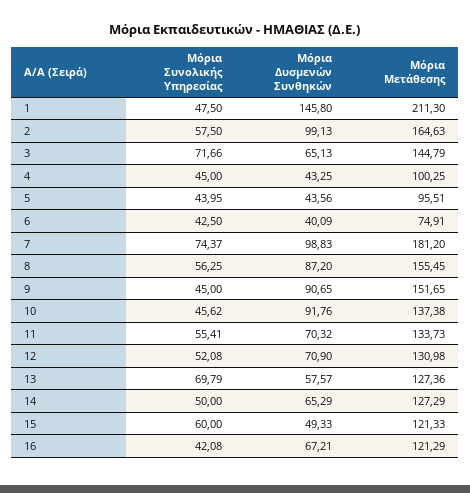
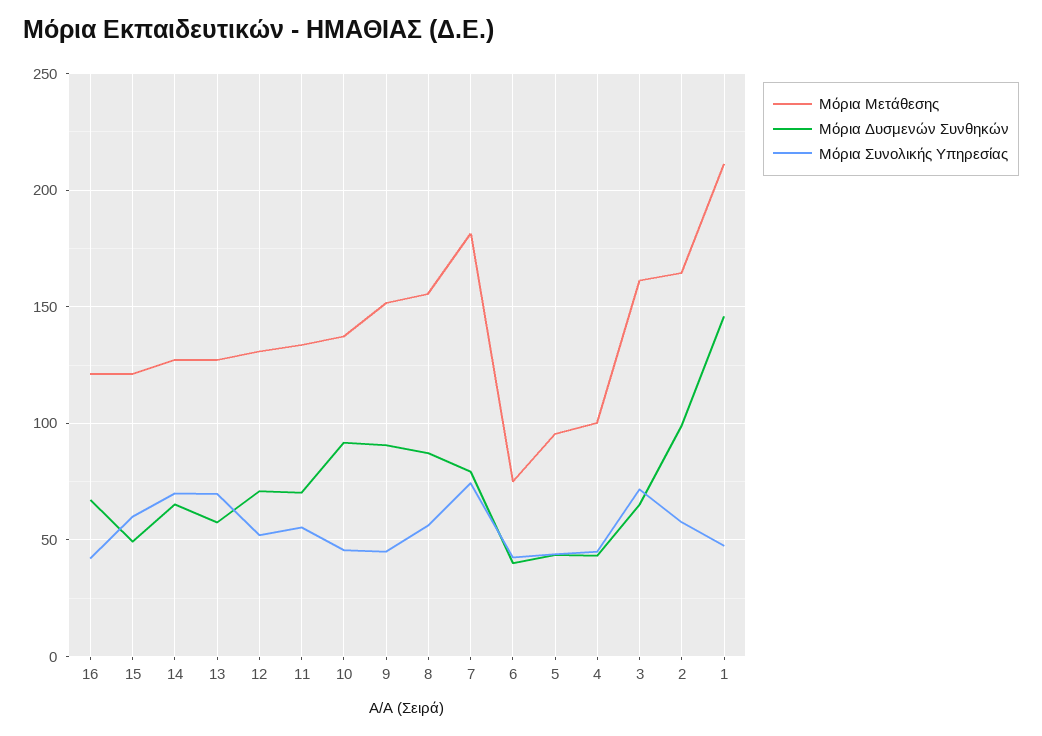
Μόρια Μετάθεσης, 3: 144.79 -> 160
Μόρια Δυσμενών Συνθηκών, 7: 98.83 -> 80
Μόρια Συνολικής Υπηρεσίας, 14: 50 -> 70

